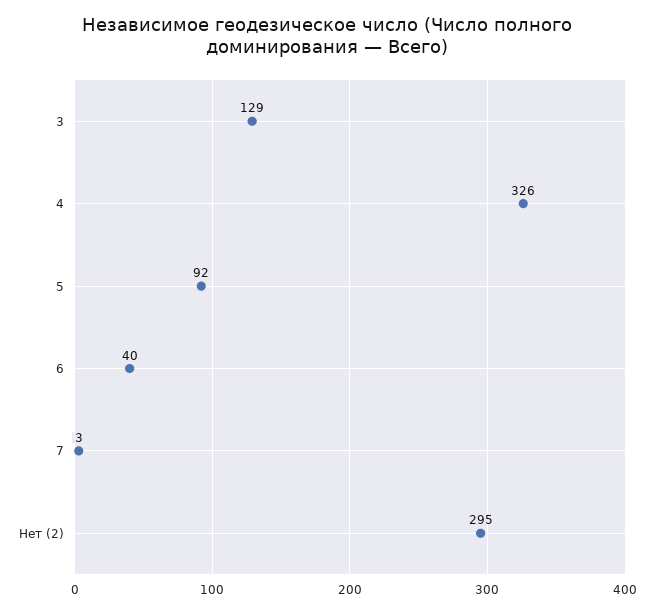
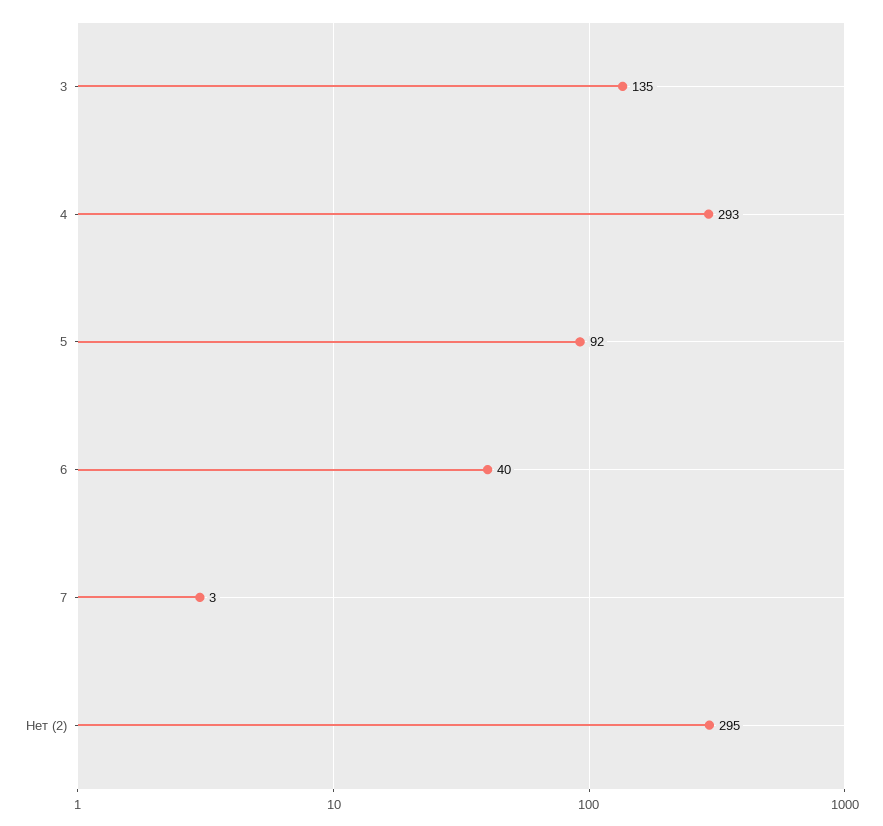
3: 129 -> 135
4: 326 -> 293

